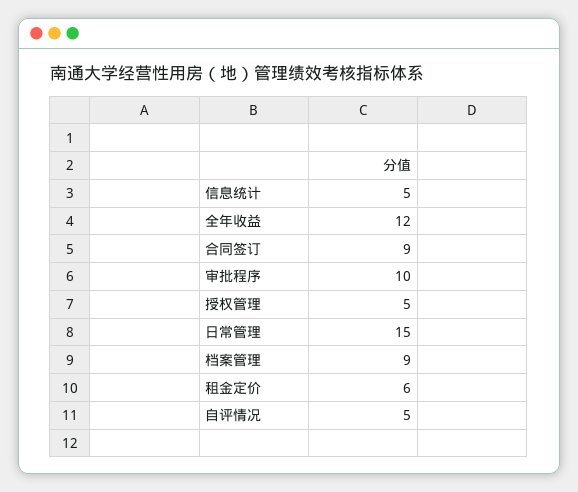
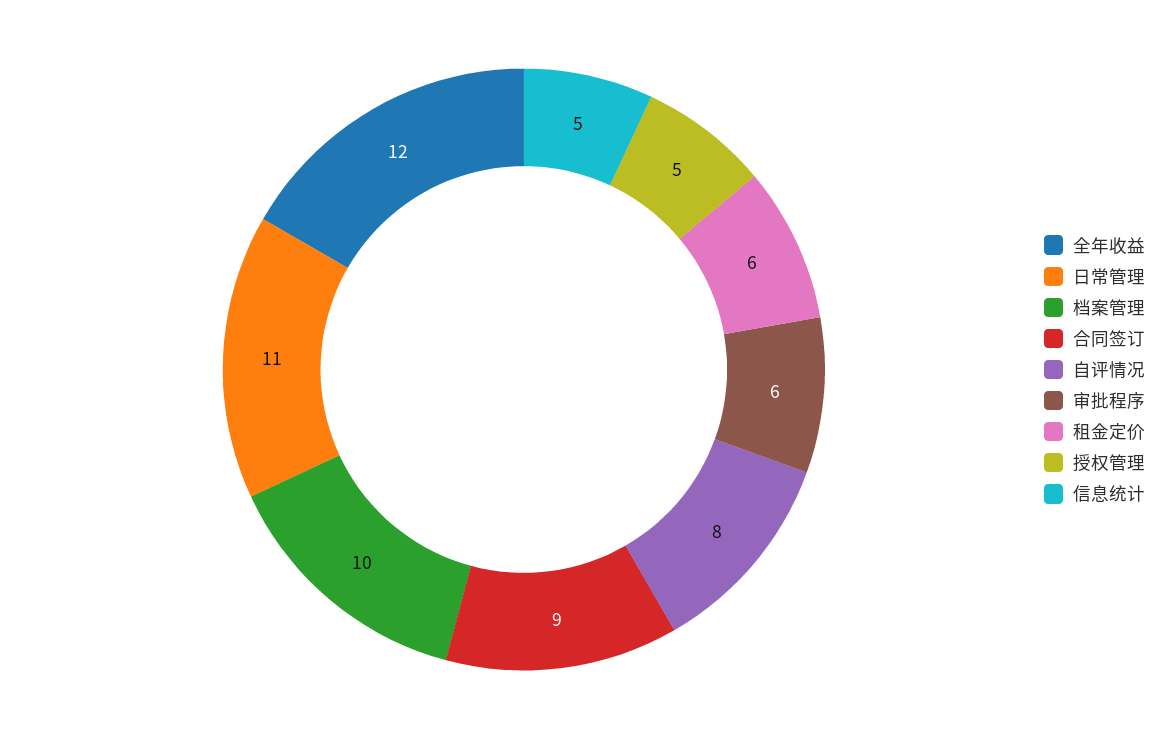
审批程序: 10 -> 6
日常管理: 15 -> 11
档案管理: 9 -> 10
自评情况: 5 -> 8

